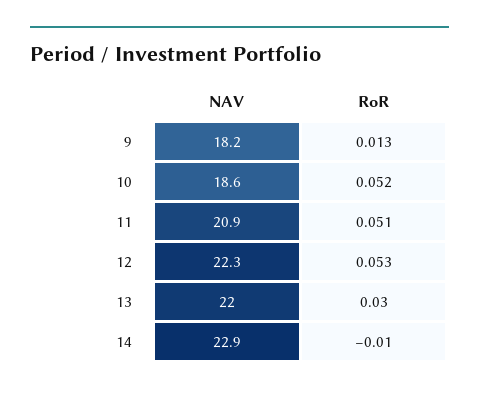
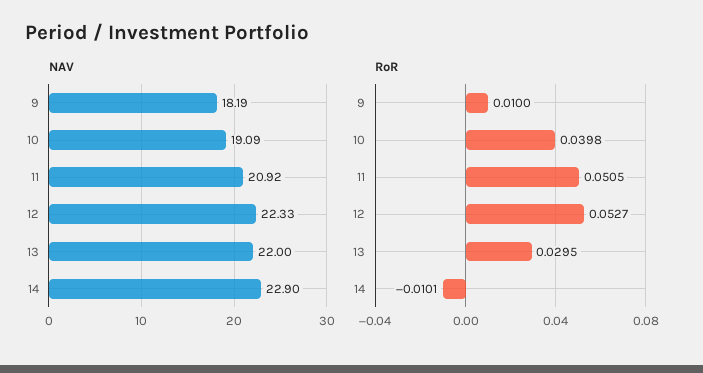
RoR, 9: 0.013 -> 0.01
NAV, 10: 18.6 -> 19.09
RoR, 10: 0.052 -> 0.0398

